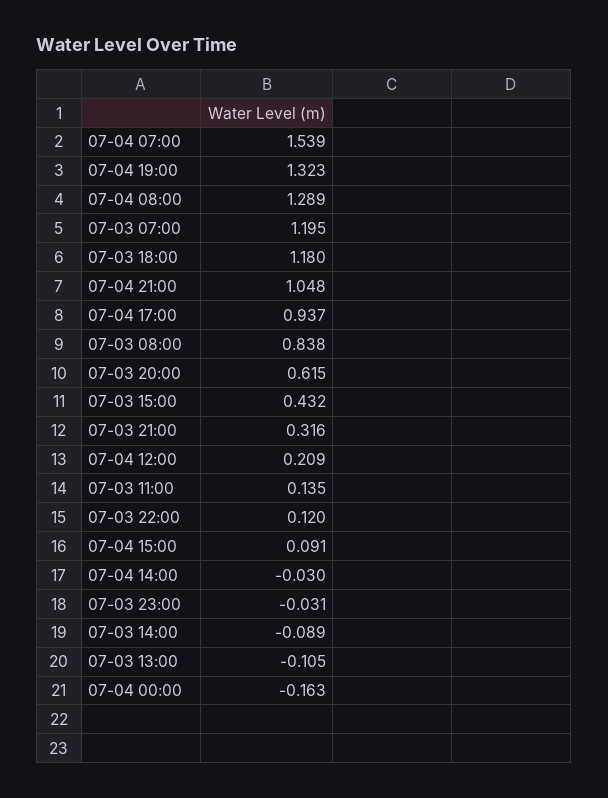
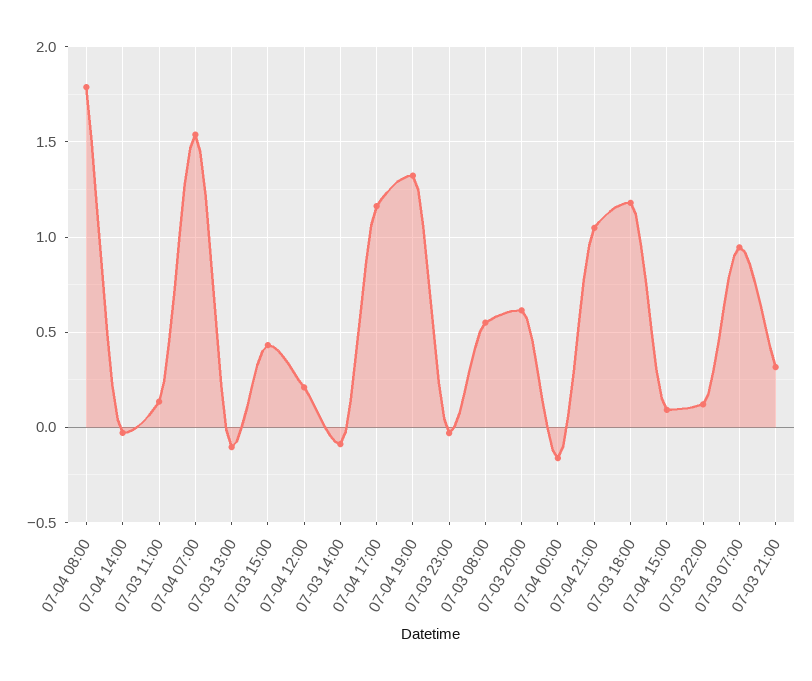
07-04 08:00: 1.289 -> 1.8
07-03 07:00: 1.195 -> 0.95
07-04 17:00: 0.937 -> 1.15
07-03 08:00: 0.838 -> 0.55

